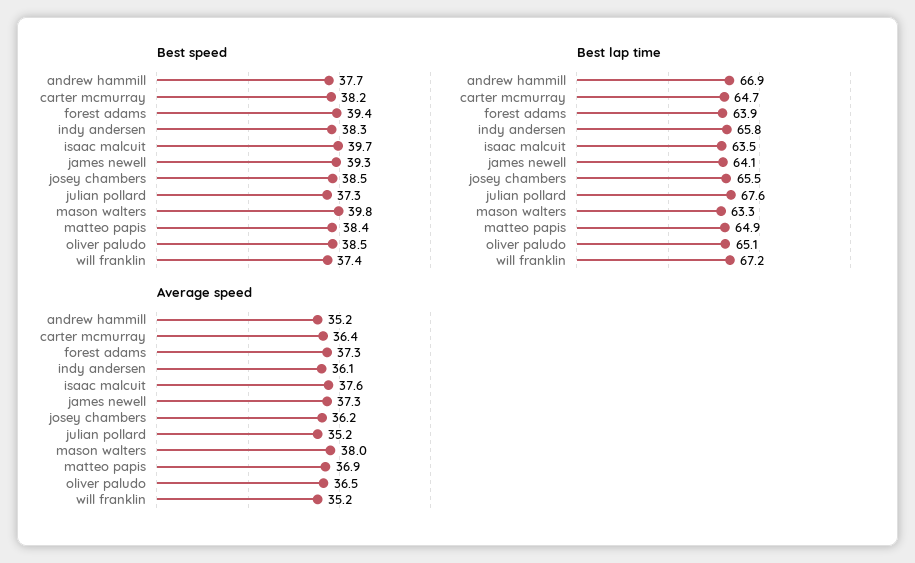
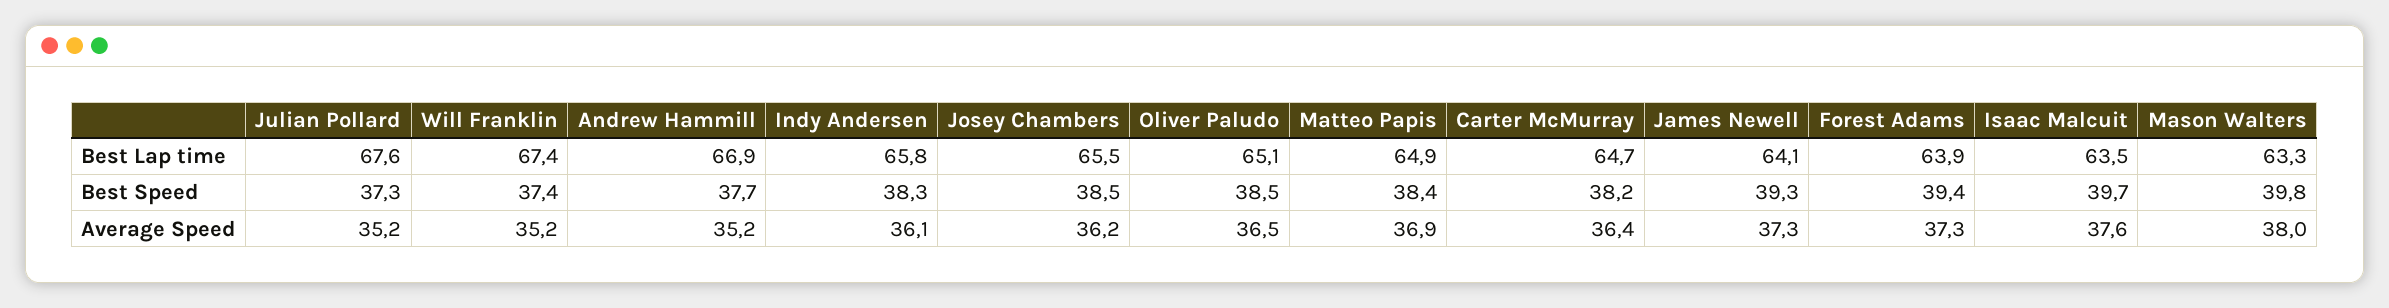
Best lap time, will franklin: 67.2 -> 67.4

